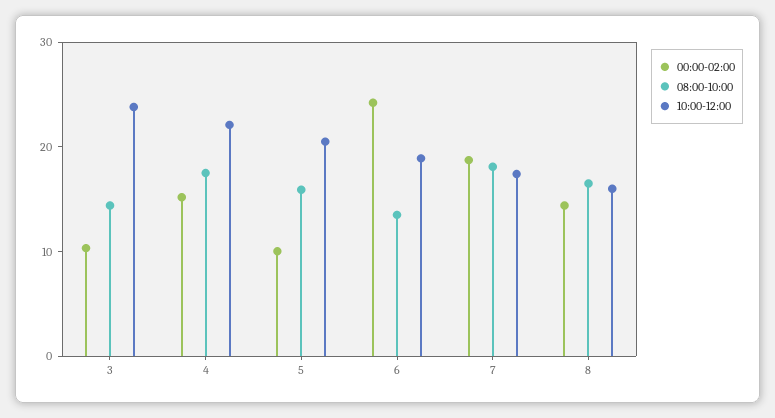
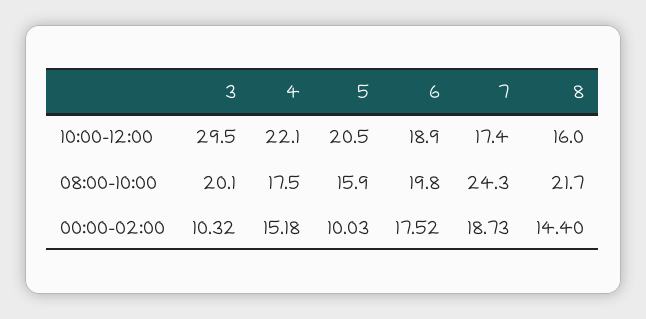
08:00-10:00, 3: 14 -> 20.1
10:00-12:00, 3: 24 -> 29.5
00:00-02:00, 6: 24 -> 17.52
08:00-10:00, 6: 14 -> 19.8
08:00-10:00, 7: 18 -> 24.3
08:00-10:00, 8: 16 -> 21.7

